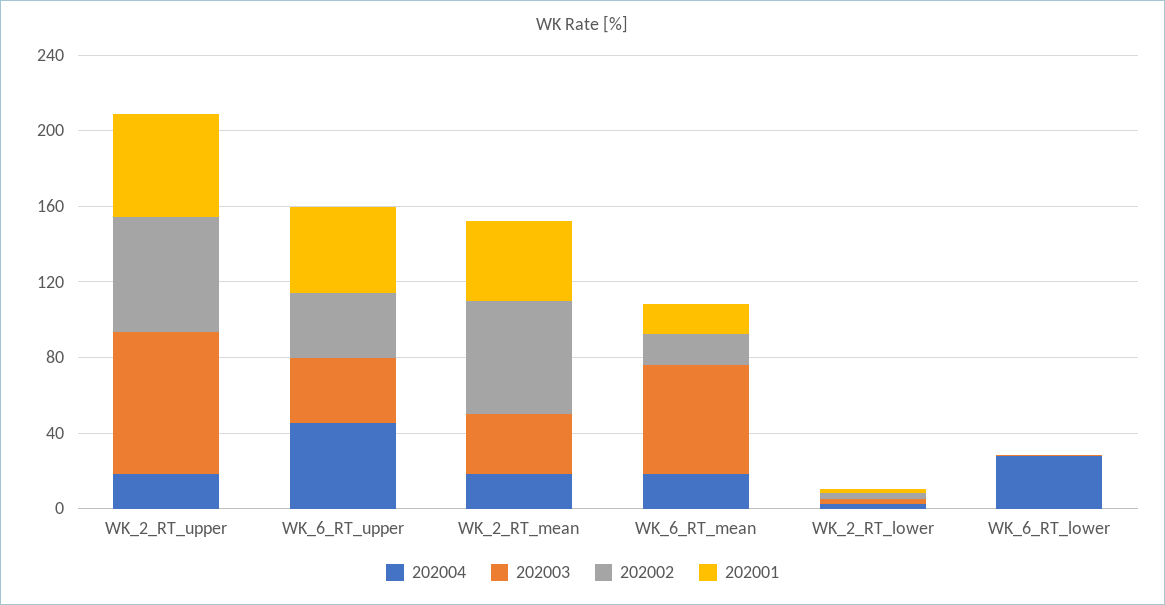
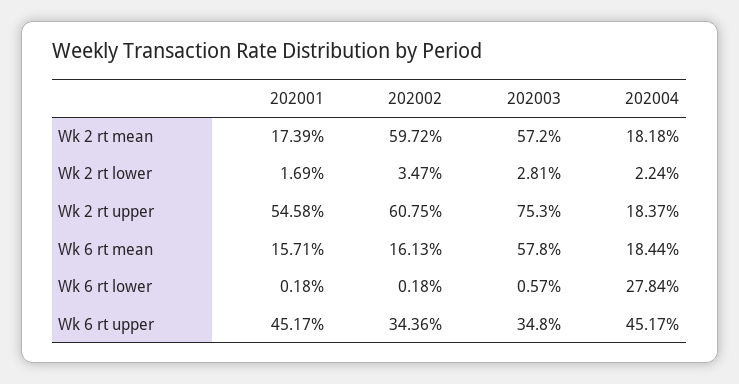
202003, WK_2_RT_mean: 30 -> 57.2
202001, WK_2_RT_mean: 40 -> 17.39

